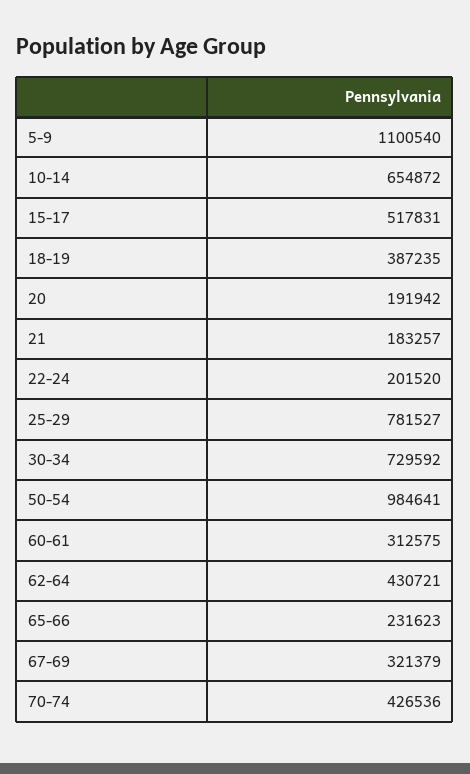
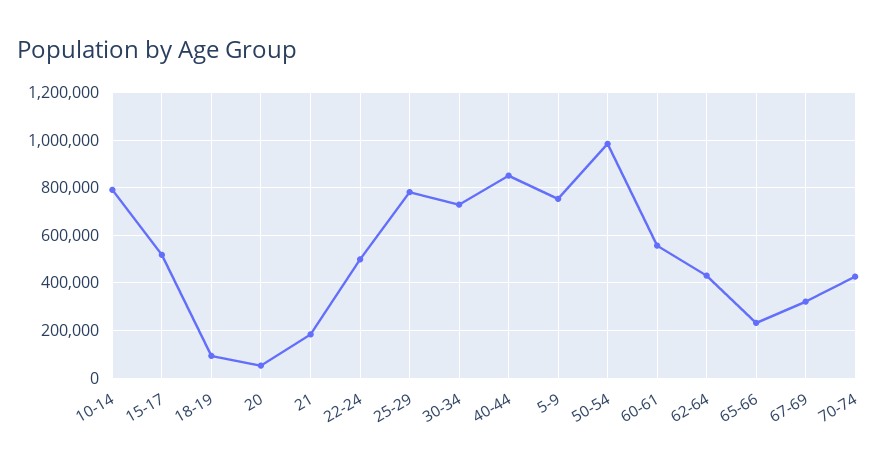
5-9: 1100540 -> 750000
10-14: 654872 -> 800000
18-19: 387235 -> 100000
20: 191942 -> 50000
22-24: 201520 -> 500000
60-61: 312575 -> 550000
40-44: none -> 850000

